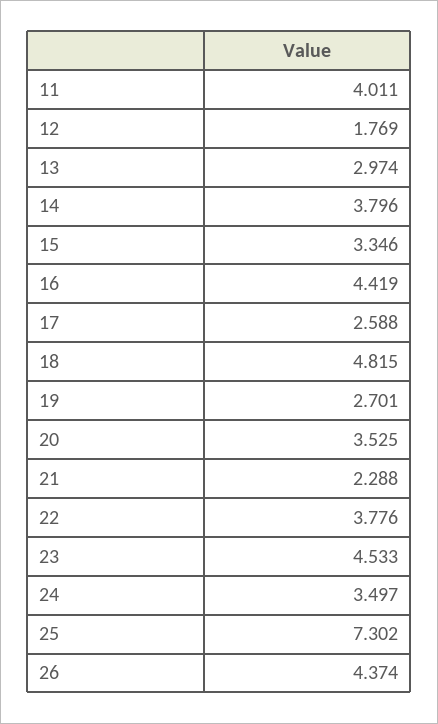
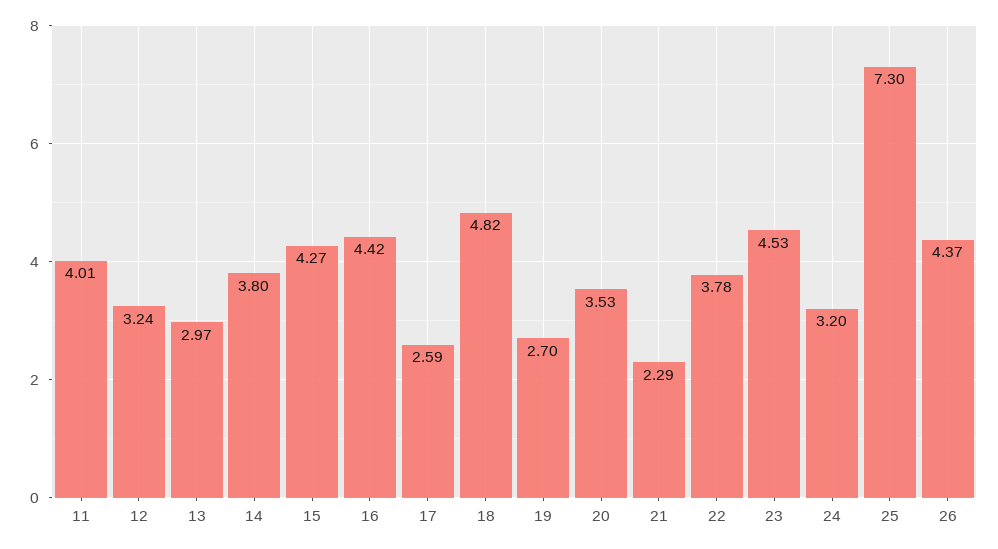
12: 1.769 -> 3.24
15: 3.346 -> 4.27
24: 3.497 -> 3.2

